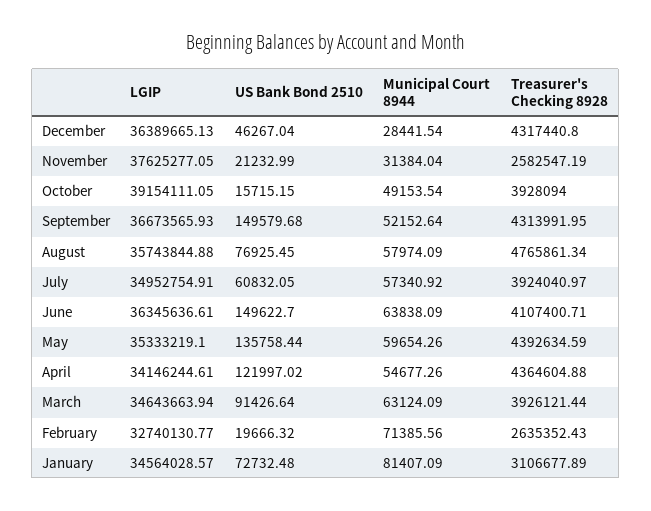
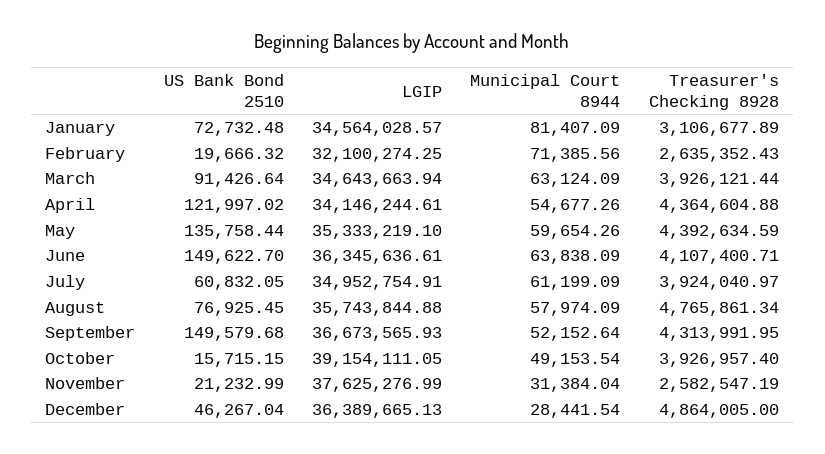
Treasurer's Checking 8928, December: 4317440.8 -> 4864005
LGIP, November: 37625277.05 -> 37625276.99
Treasurer's Checking 8928, October: 3928094 -> 3926957.4
Municipal Court 8944, July: 57340.92 -> 61199.09
LGIP, February: 32740130.77 -> 32100274.25

